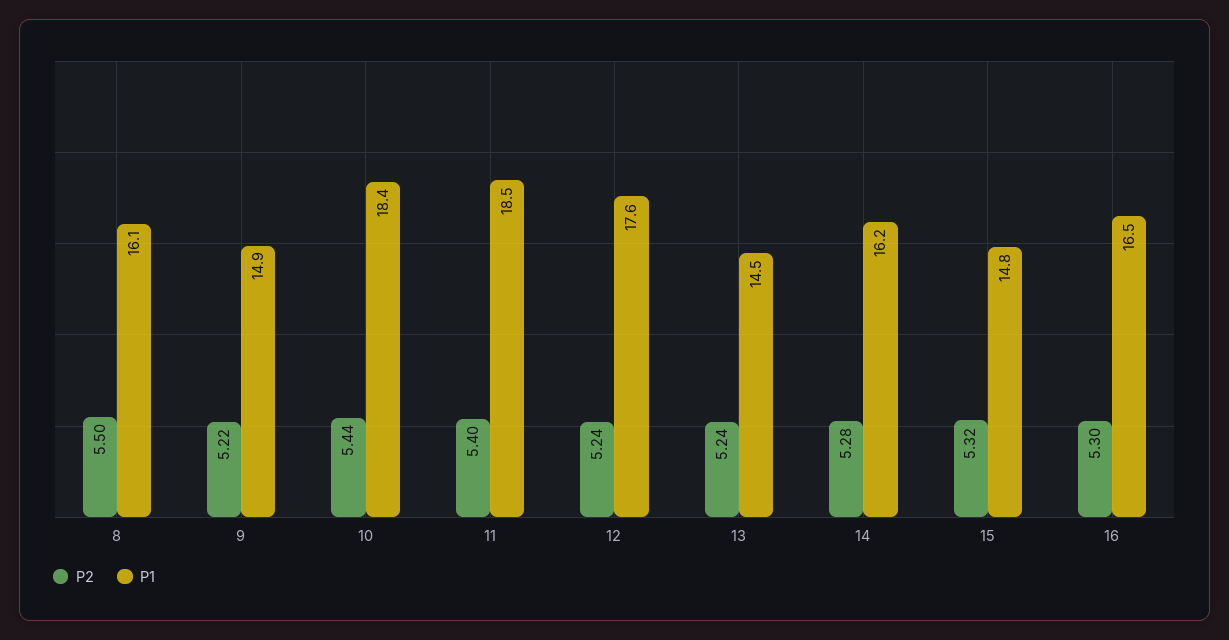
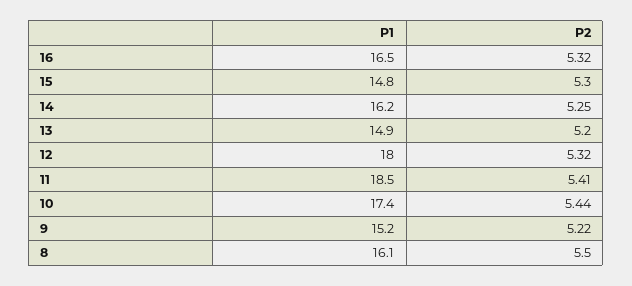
P1, 9: 14.9 -> 15.2
P1, 10: 18.4 -> 17.4
P2, 11: 5.4 -> 5.41
P2, 12: 5.24 -> 5.32
P1, 12: 17.6 -> 18
P2, 13: 5.24 -> 5.2
P1, 13: 14.5 -> 14.9
P2, 14: 5.28 -> 5.25
P2, 15: 5.32 -> 5.3
P2, 16: 5.3 -> 5.32

